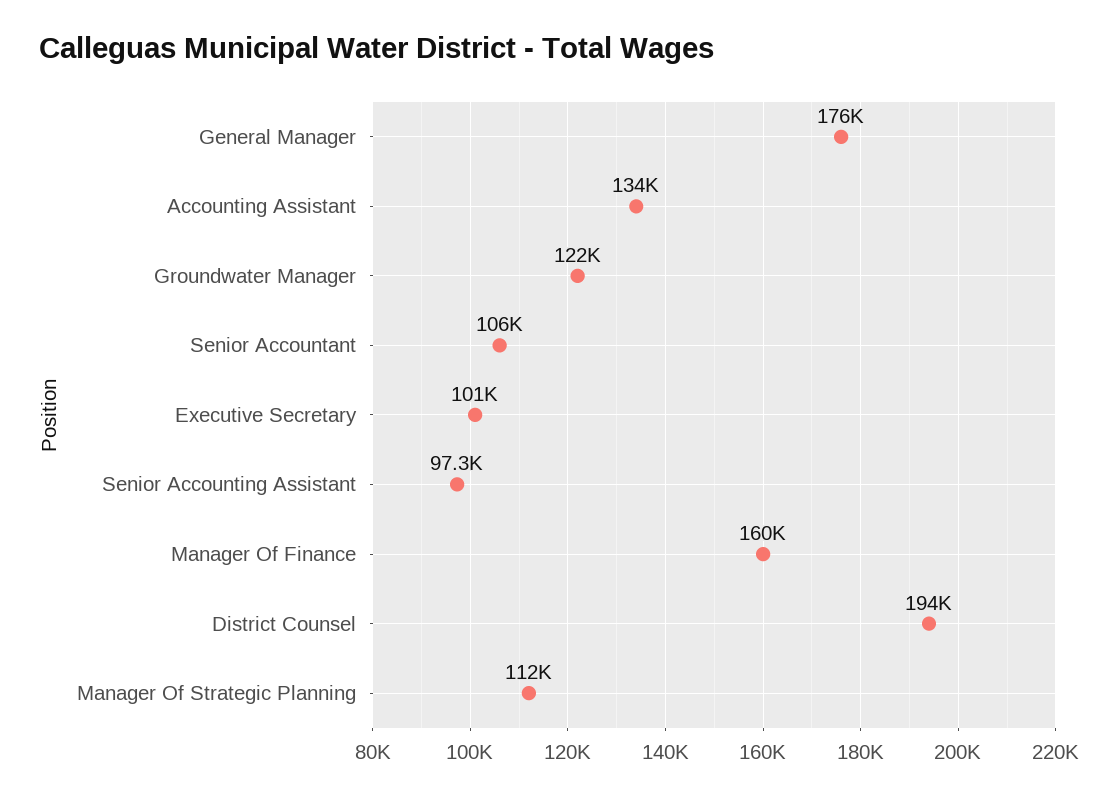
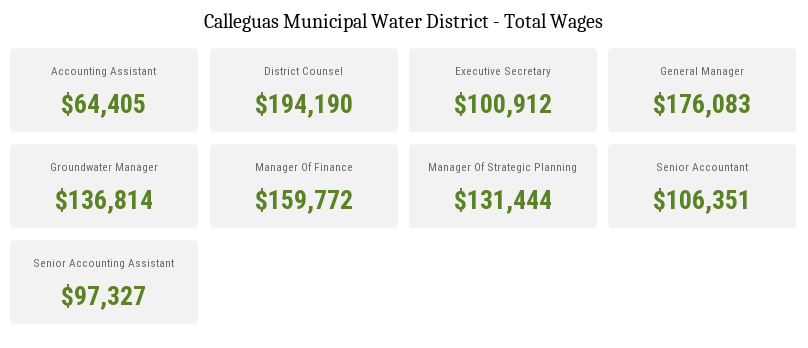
Accounting Assistant: 134000 -> 64405
Groundwater Manager: 122000 -> 136814
Manager Of Strategic Planning: 112000 -> 131444

